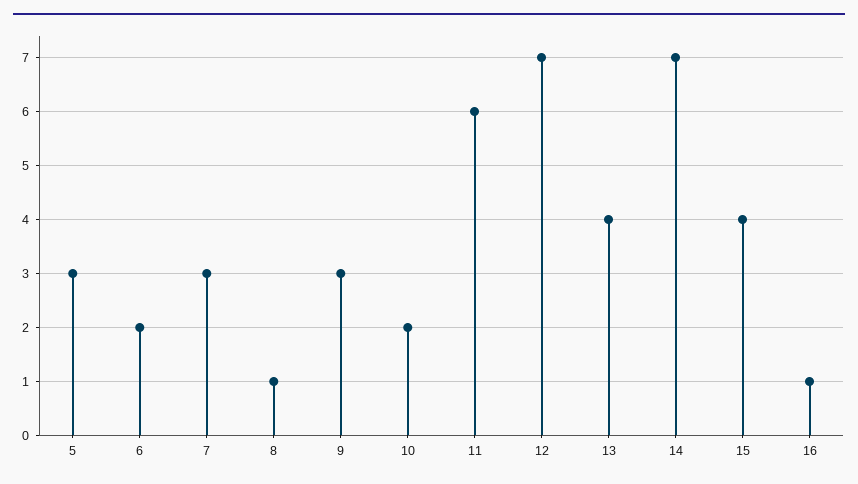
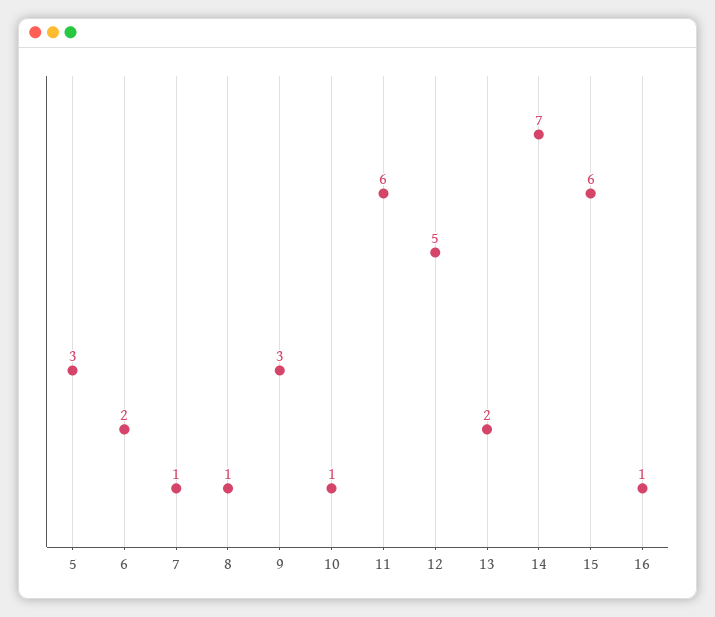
7: 3 -> 1
10: 2 -> 1
12: 7 -> 5
13: 4 -> 2
15: 4 -> 6

